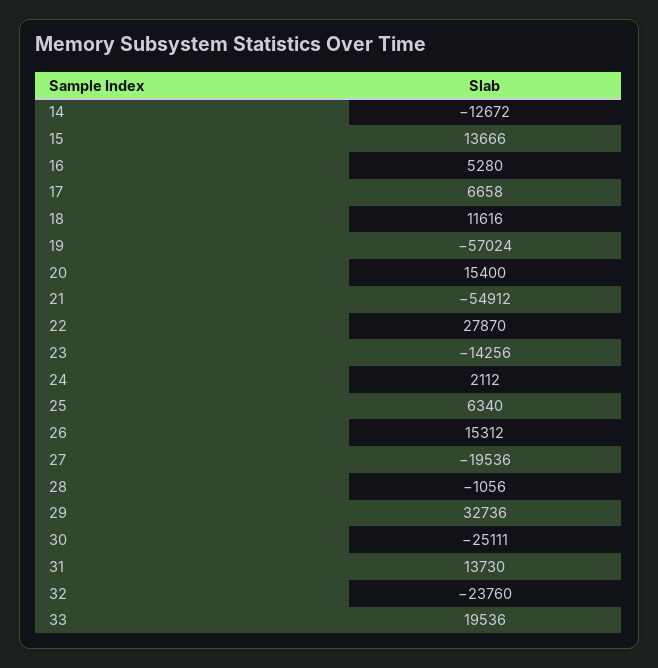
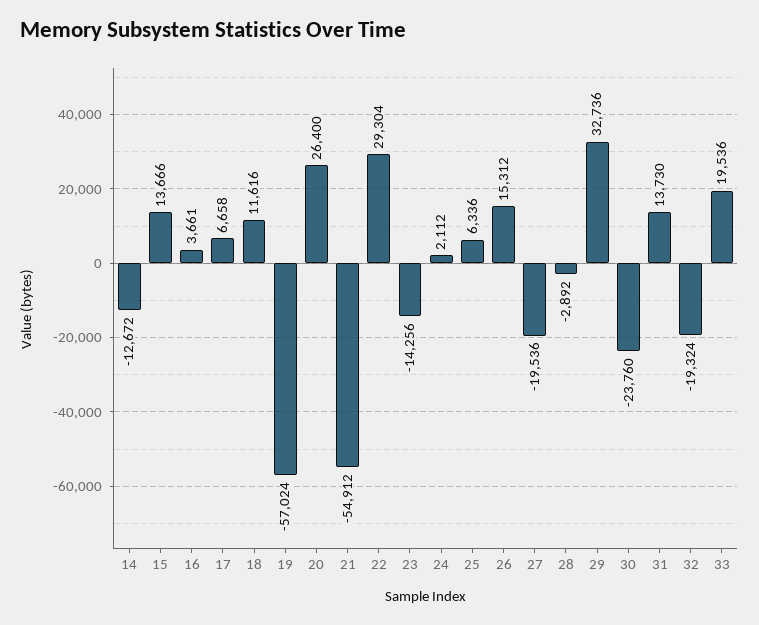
16: 5280 -> 3661
20: 15400 -> 26400
22: 27870 -> 29304
25: 6340 -> 6336
28: -1056 -> -2892
30: -25111 -> -23760
32: -23760 -> -19324

